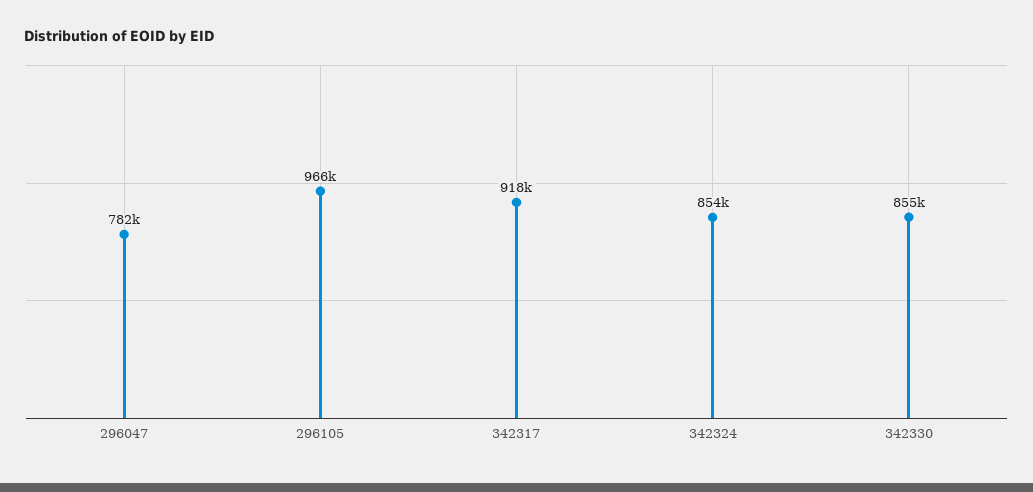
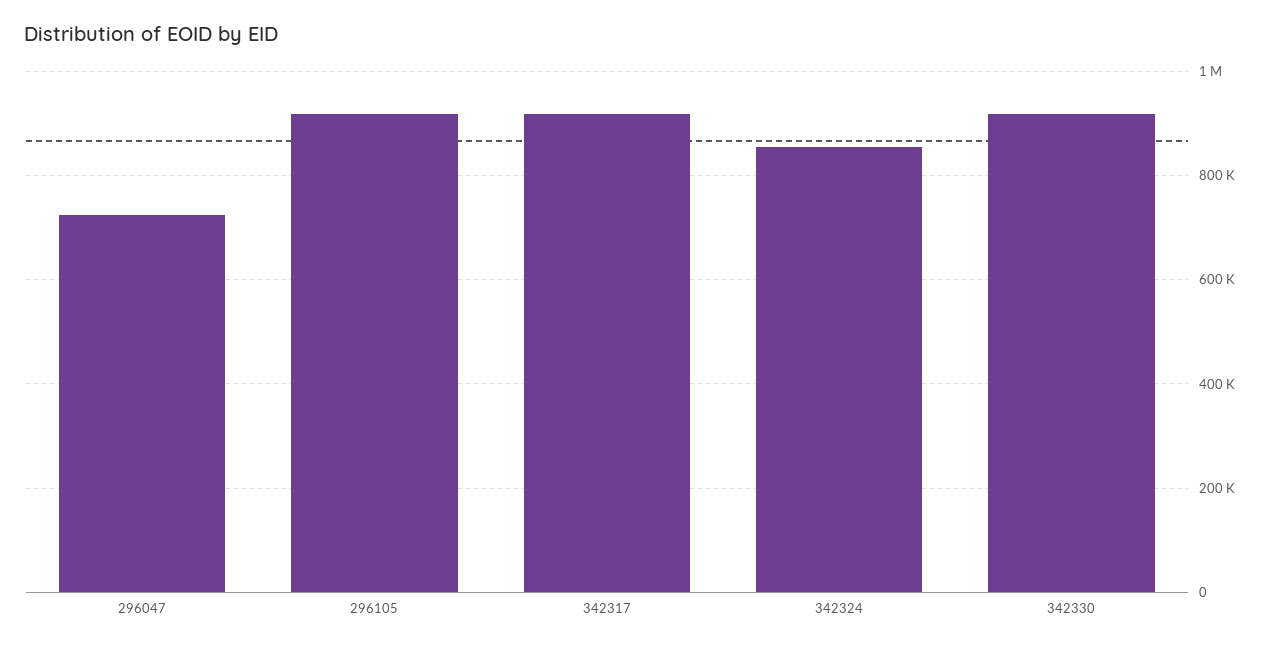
296047: 782000 -> 720000
296105: 966000 -> 920000
342330: 855000 -> 920000

